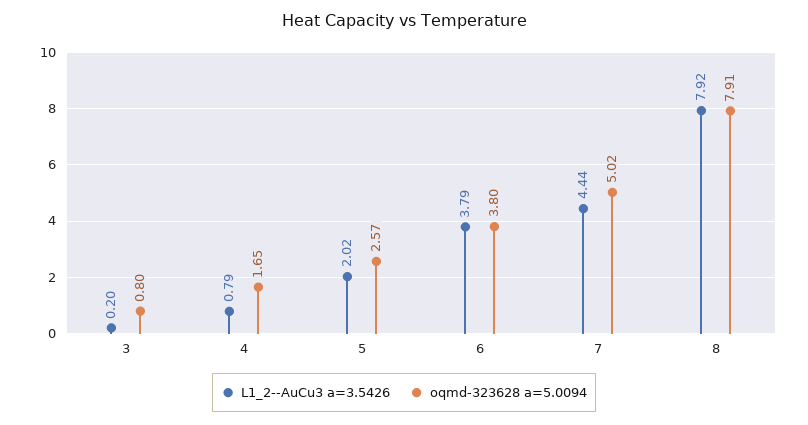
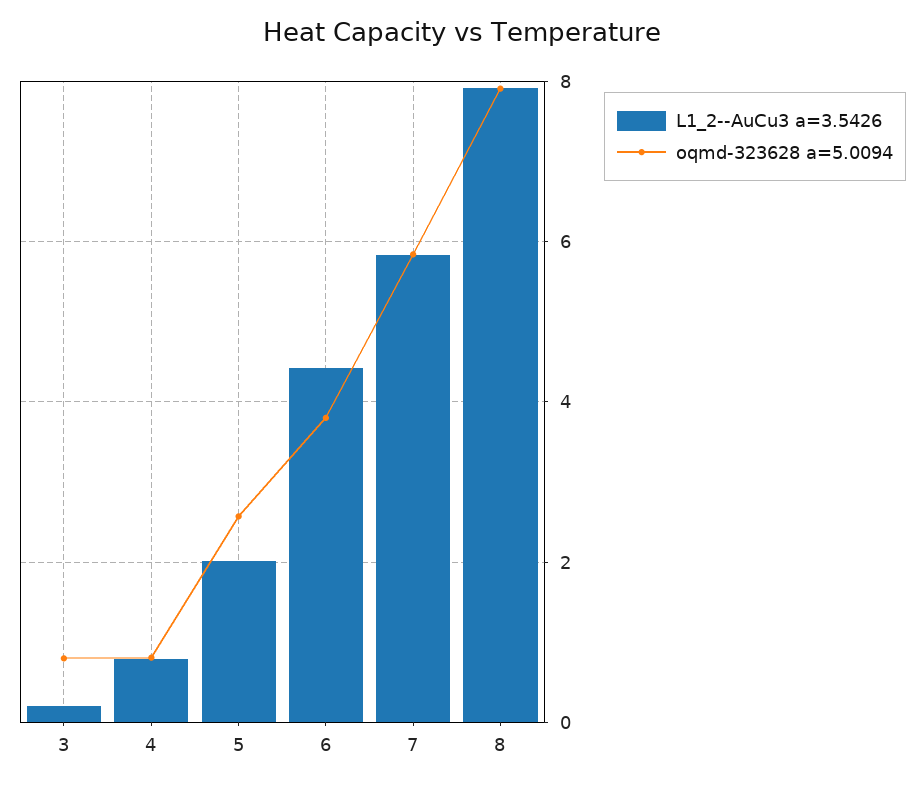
oqmd-323628 a=5.0094, 4: 1.65 -> 0.8
L1_2--AuCu3 a=3.5426, 6: 3.79 -> 4.4
L1_2--AuCu3 a=3.5426, 7: 4.44 -> 5.8
oqmd-323628 a=5.0094, 7: 5.02 -> 5.8

